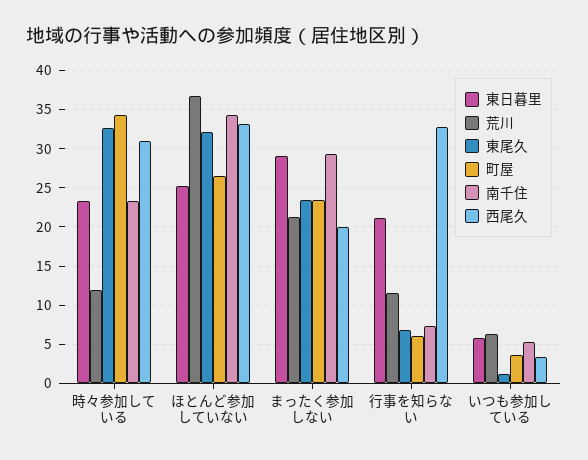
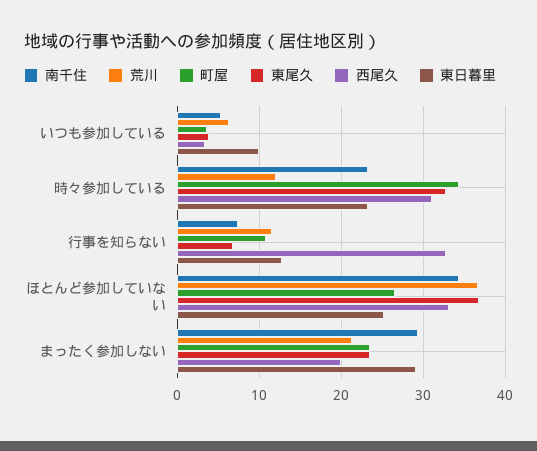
東尾久, ほとんど参加していない: 32 -> 37
東日暮里, 行事を知らない: 21 -> 13
町屋, 行事を知らない: 6 -> 11
東日暮里, いつも参加している: 6 -> 10
東尾久, いつも参加している: 1 -> 4

